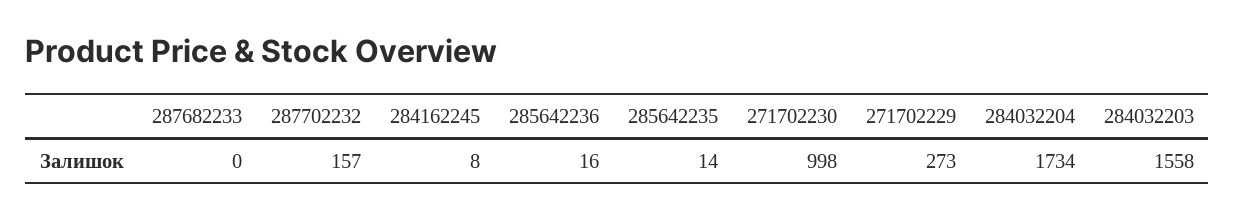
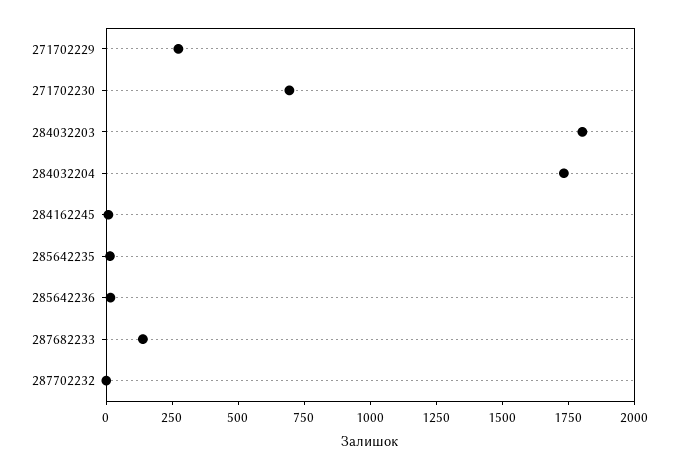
287682233: 0 -> 150
287702232: 157 -> 0
271702230: 998 -> 700
284032203: 1558 -> 1800

